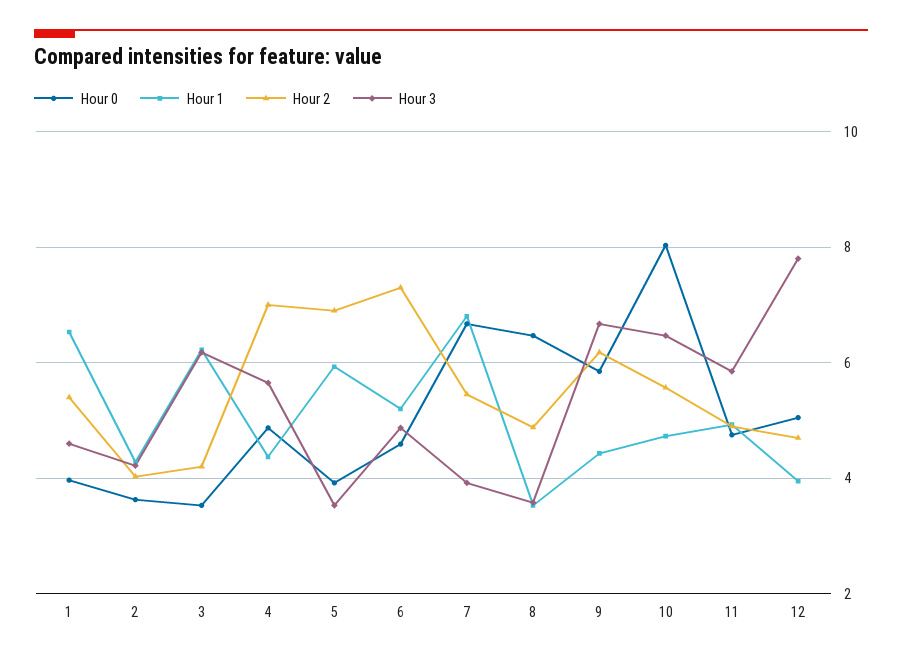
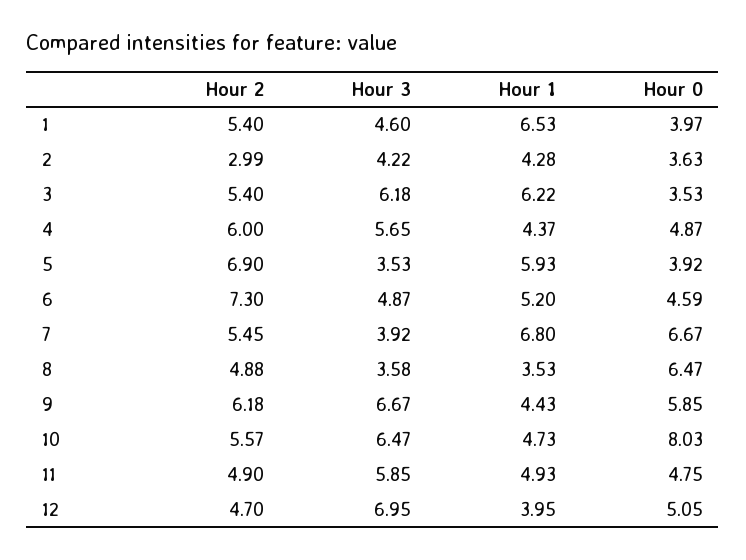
Hour 2, 2: 4 -> 2.99
Hour 2, 3: 4.2 -> 5.4
Hour 2, 4: 7 -> 6
Hour 3, 12: 7.8 -> 6.95

